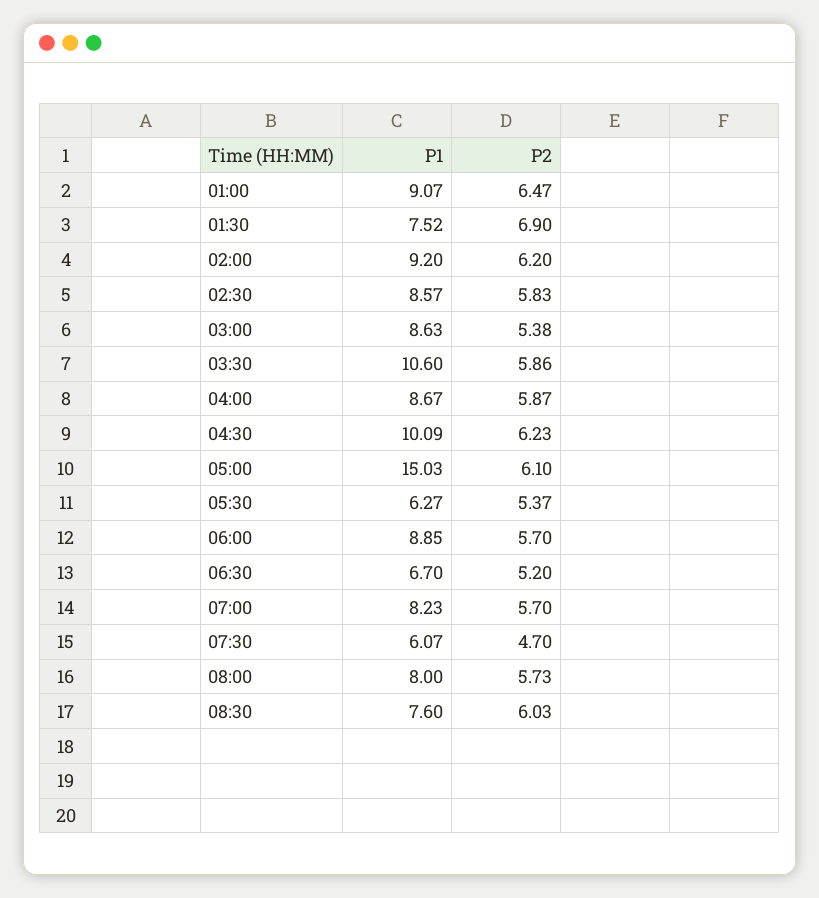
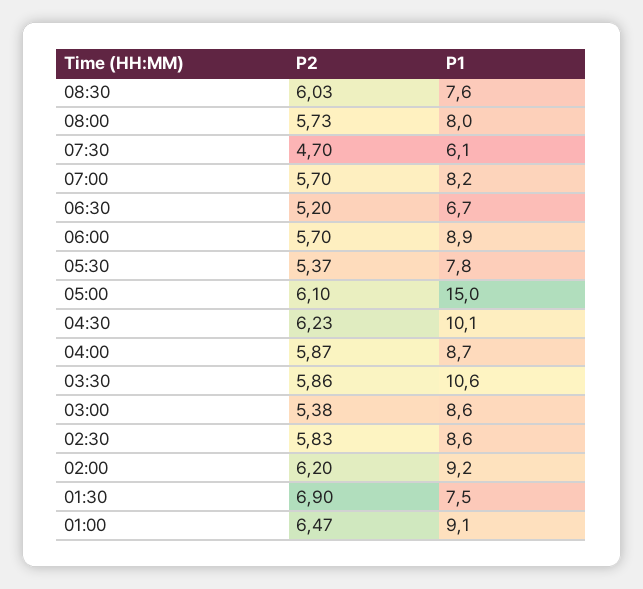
P1, 05:30: 6.27 -> 7.8

